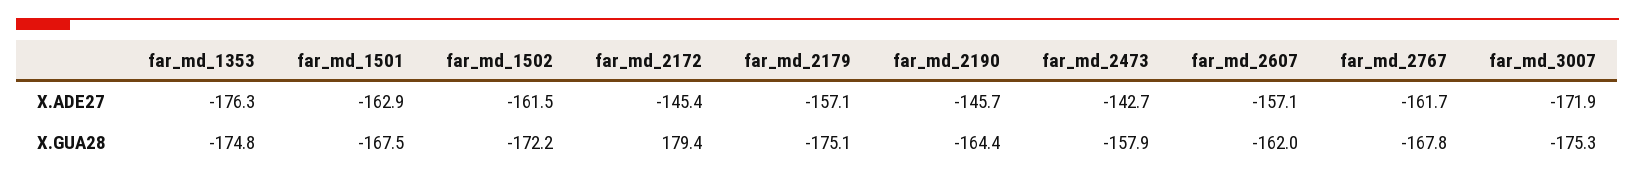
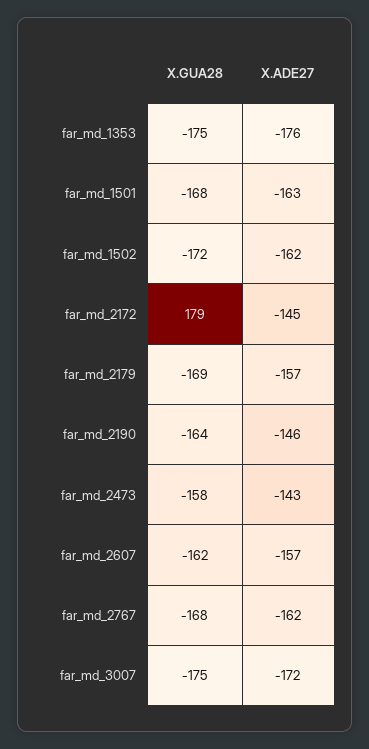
far_md_2179, X.GUA28: -175.1 -> -169

